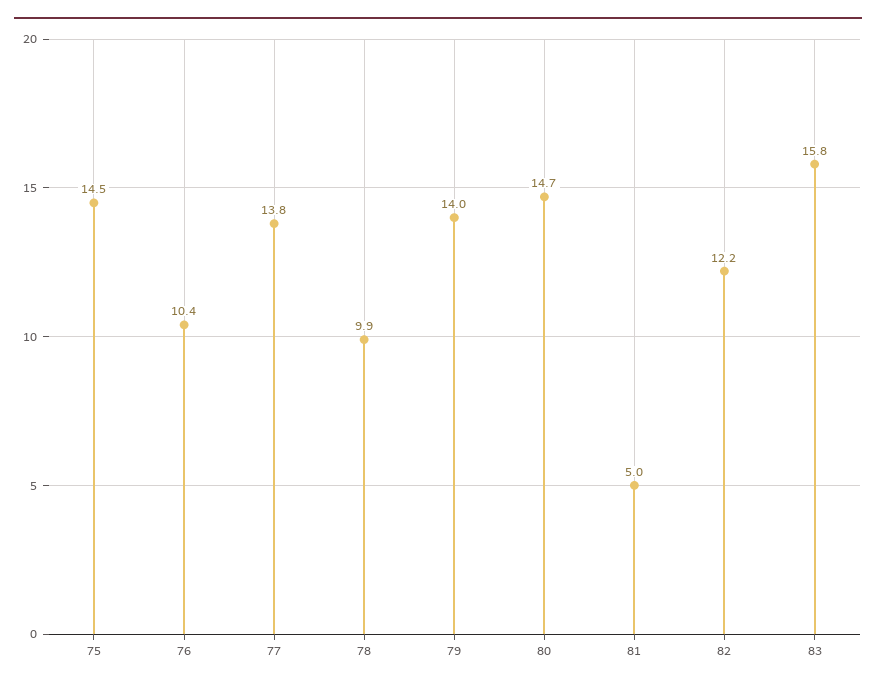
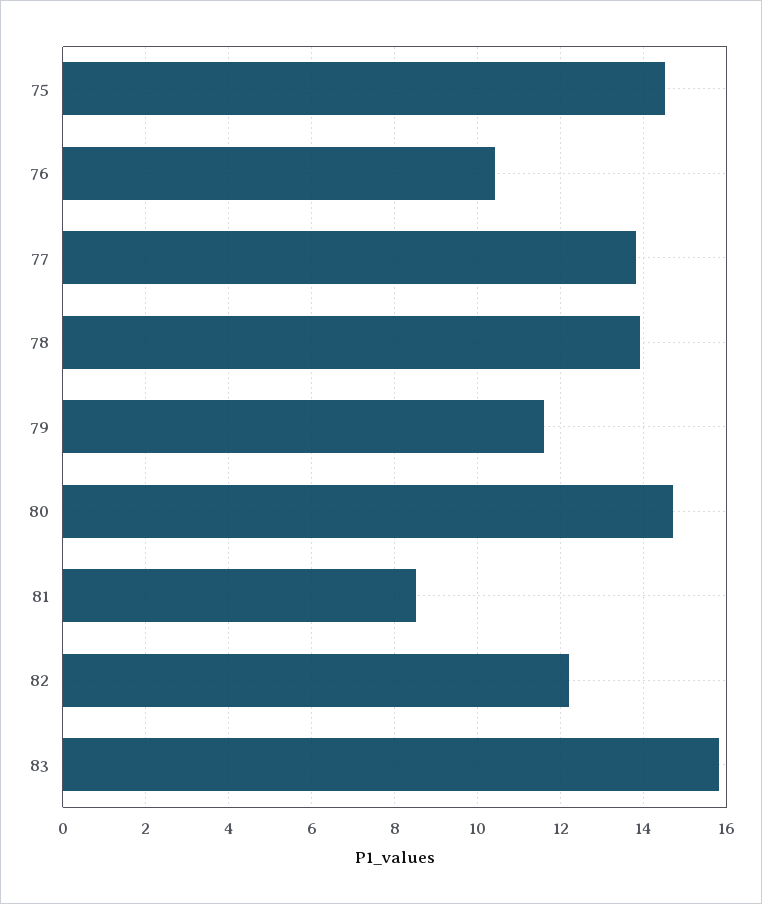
78: 9.9 -> 14
79: 14 -> 11.5
81: 5 -> 8.5

